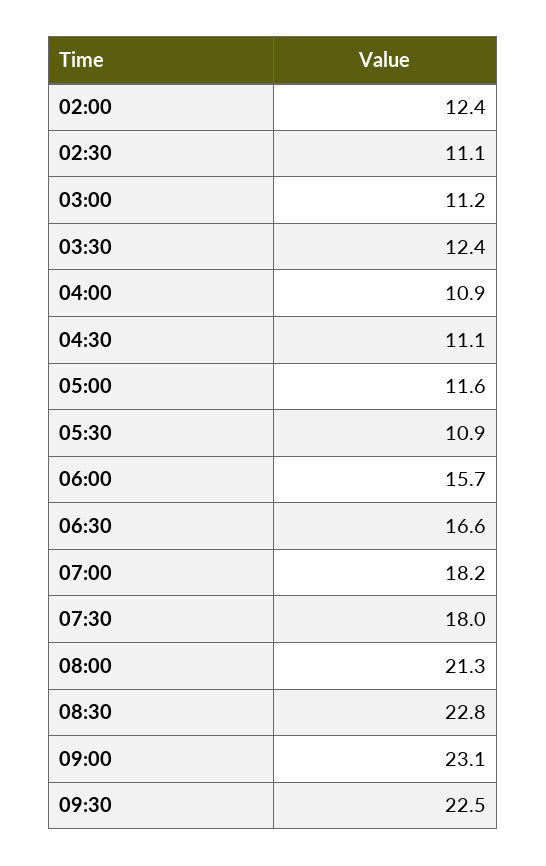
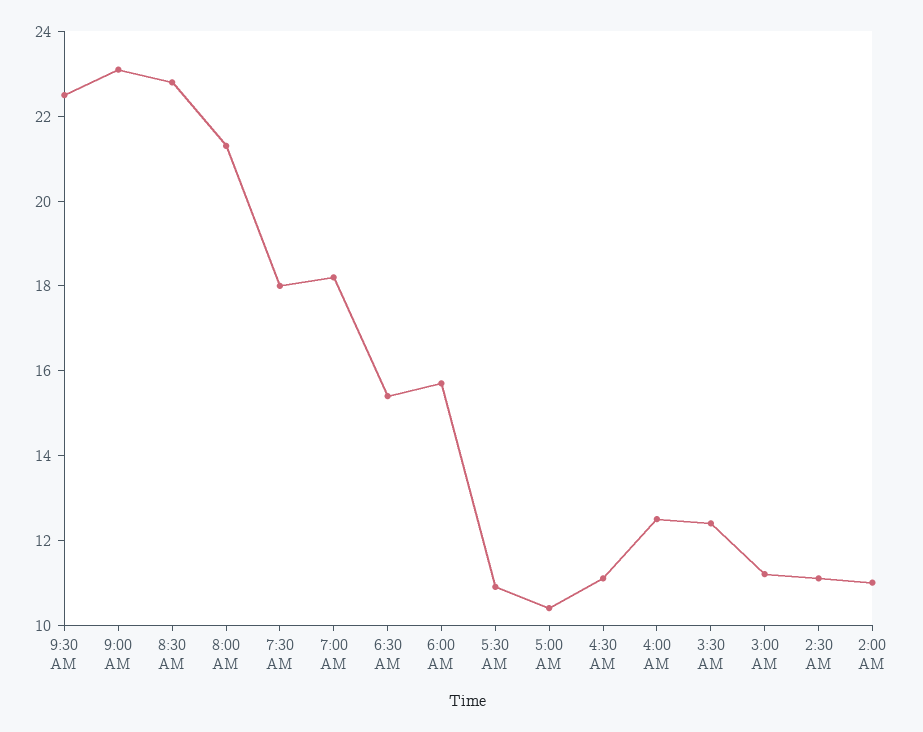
02:00: 12.4 -> 11
04:00: 10.9 -> 12.5
05:00: 11.6 -> 10.5
06:30: 16.6 -> 15.5

